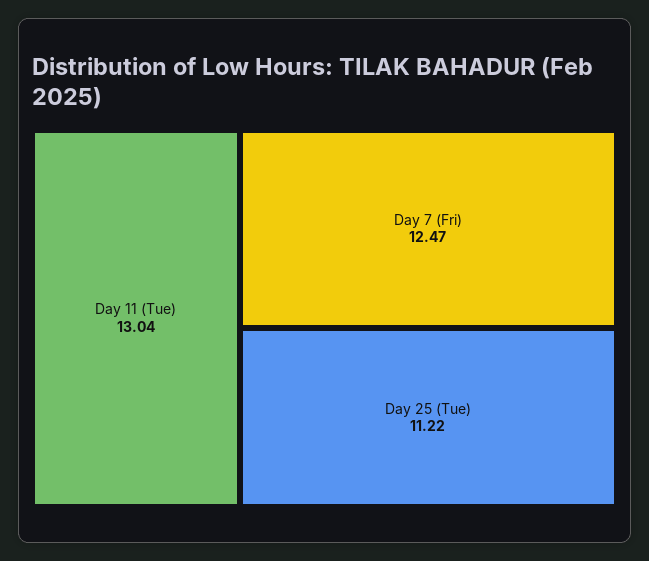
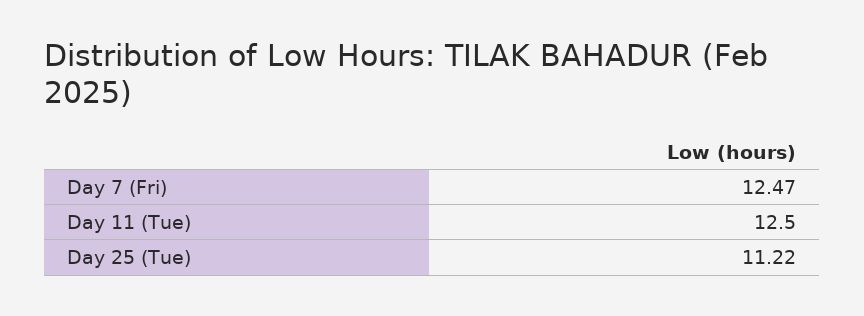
Day 11 (Tue): 13.04 -> 12.5

